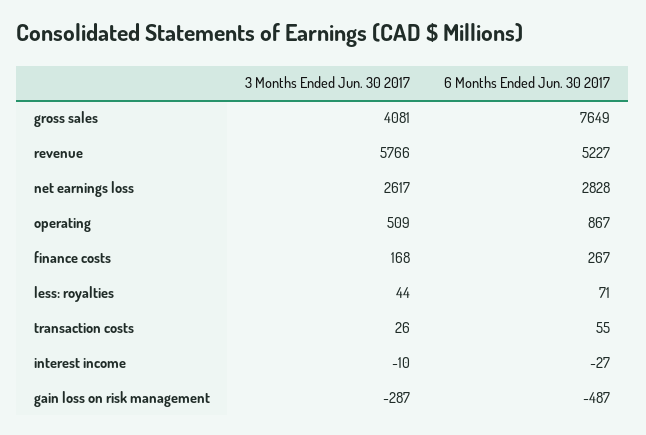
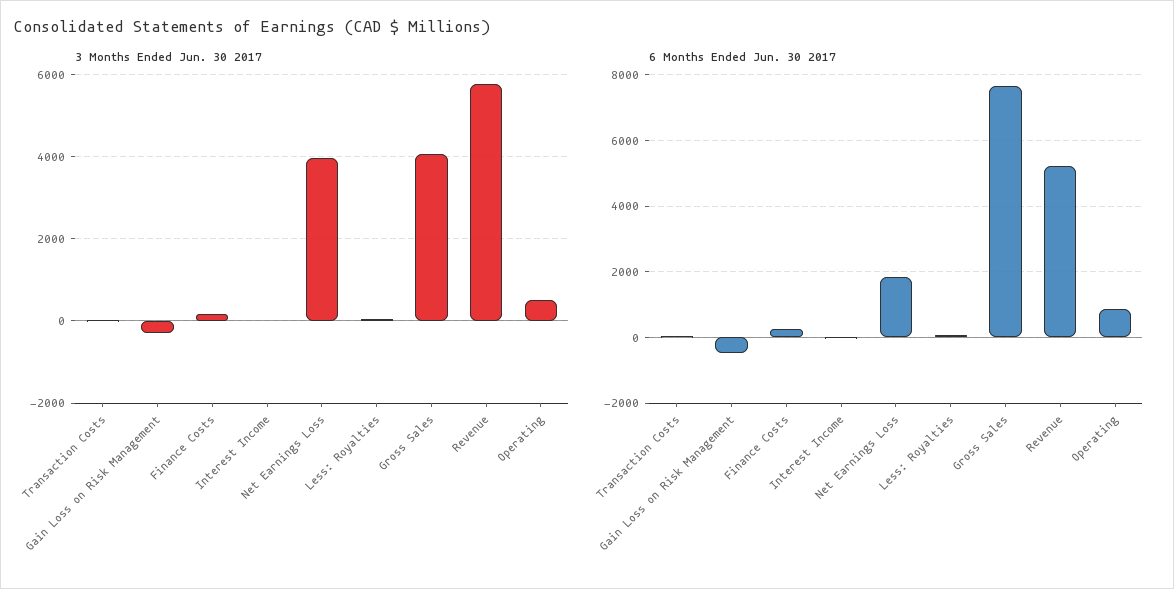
3 Months Ended Jun. 30 2017, net earnings loss: 2617 -> 4000
6 Months Ended Jun. 30 2017, net earnings loss: 2828 -> 1800

